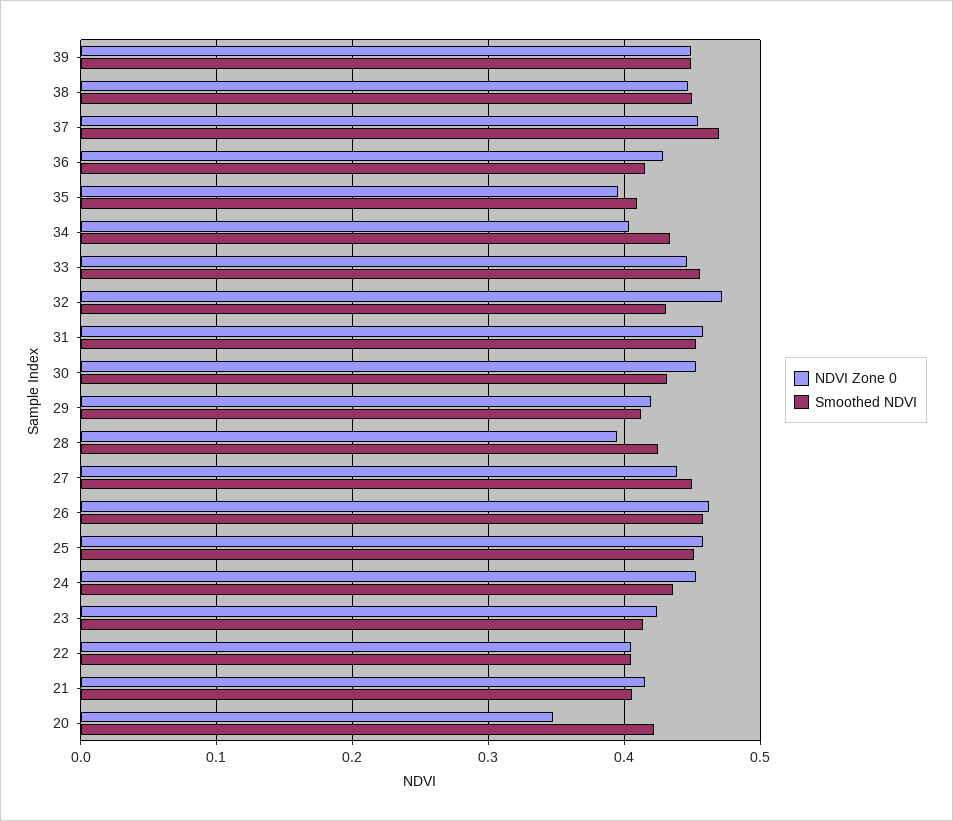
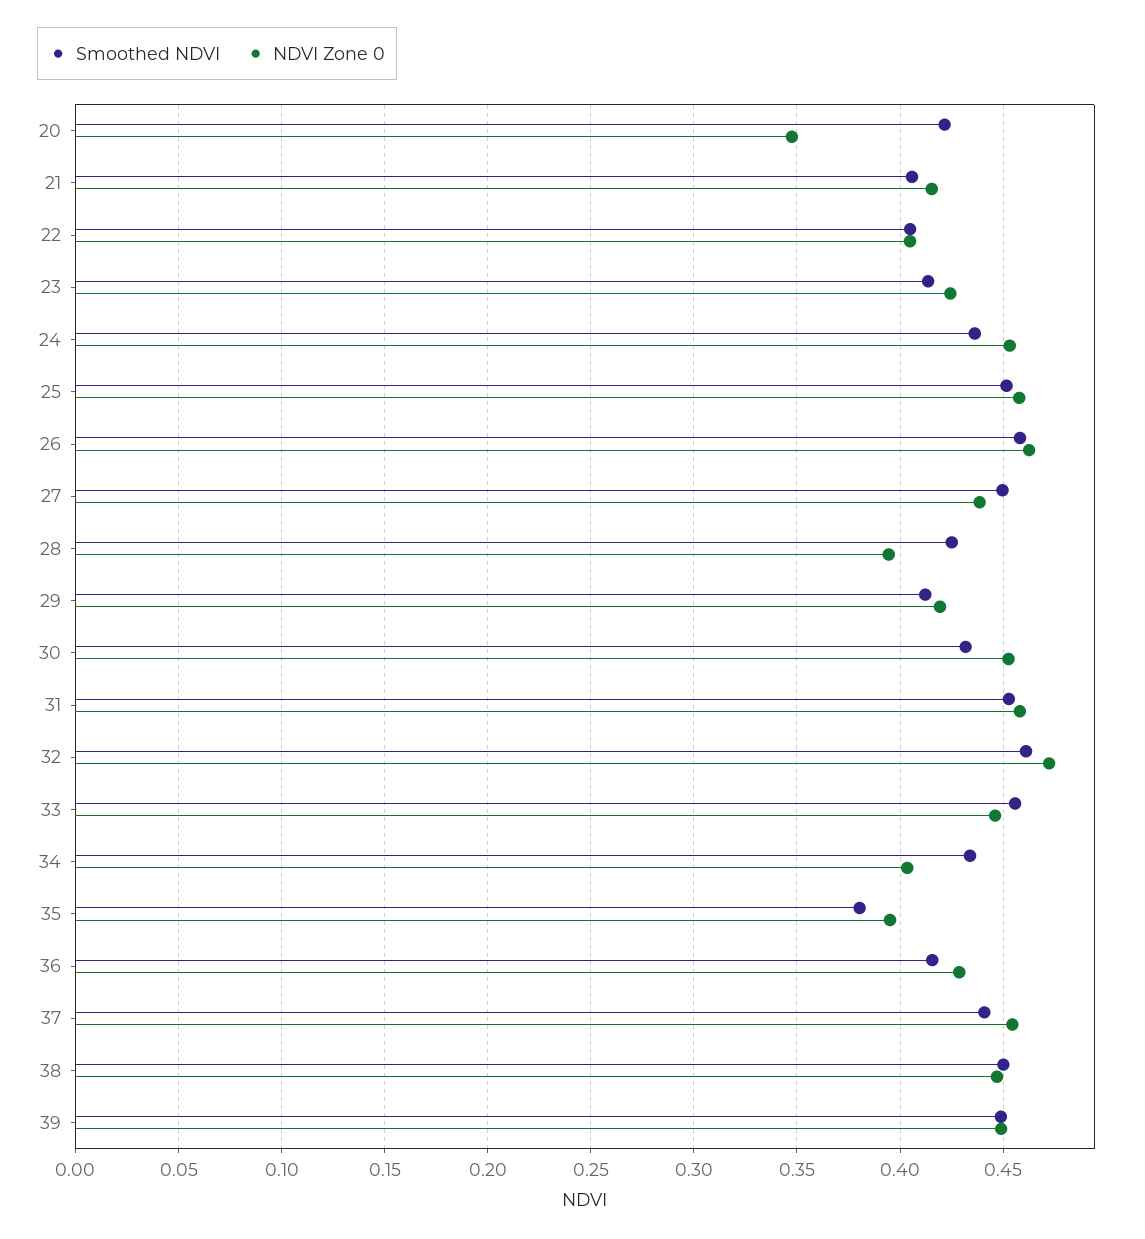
Smoothed NDVI, 37: 0.47 -> 0.44
Smoothed NDVI, 35: 0.41 -> 0.38
Smoothed NDVI, 32: 0.43 -> 0.46

